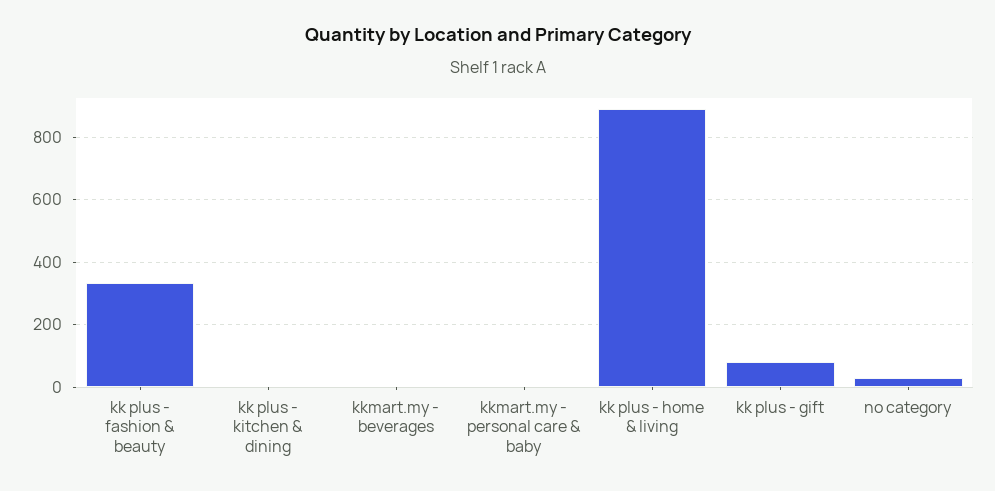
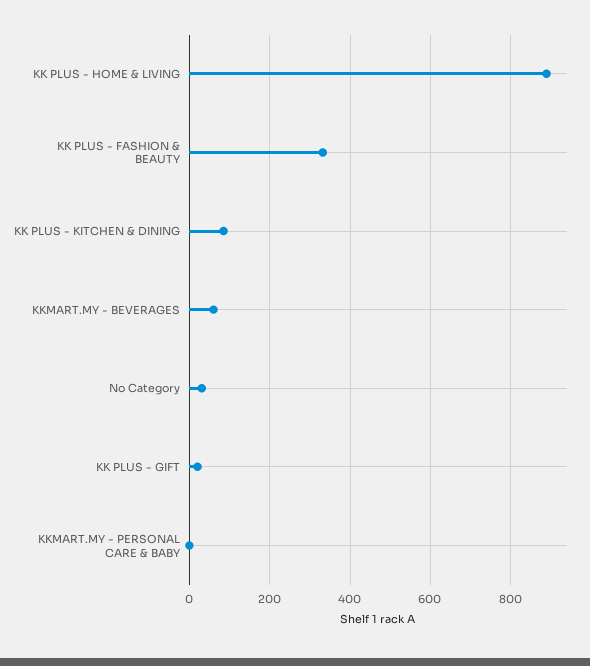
kk plus - kitchen & dining: 0 -> 80
kkmart.my - beverages: 0 -> 60
kk plus - gift: 80 -> 20

